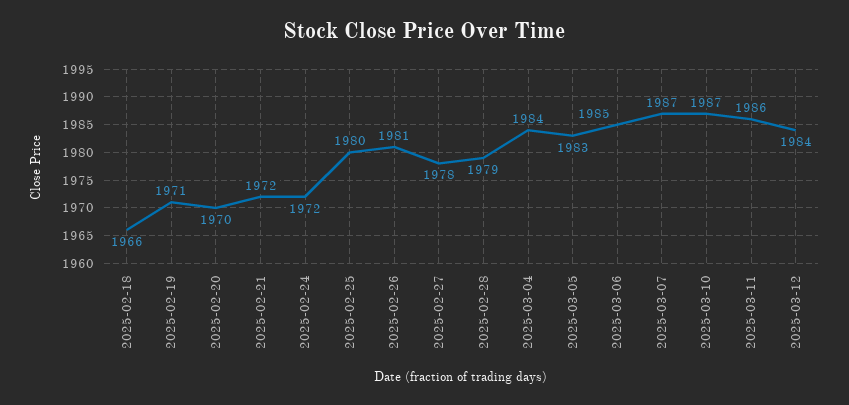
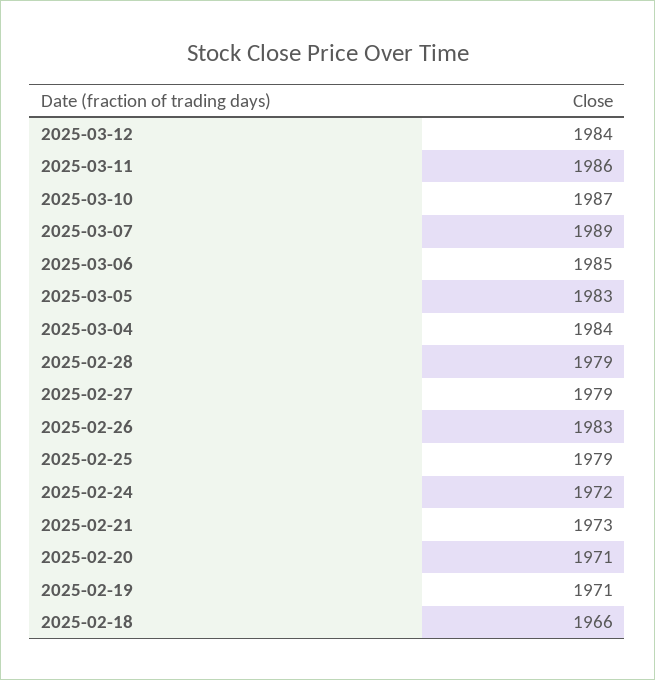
2025-02-20: 1970 -> 1971
2025-02-21: 1972 -> 1973
2025-02-25: 1980 -> 1979
2025-02-26: 1981 -> 1983
2025-02-27: 1978 -> 1979
2025-03-07: 1987 -> 1989

